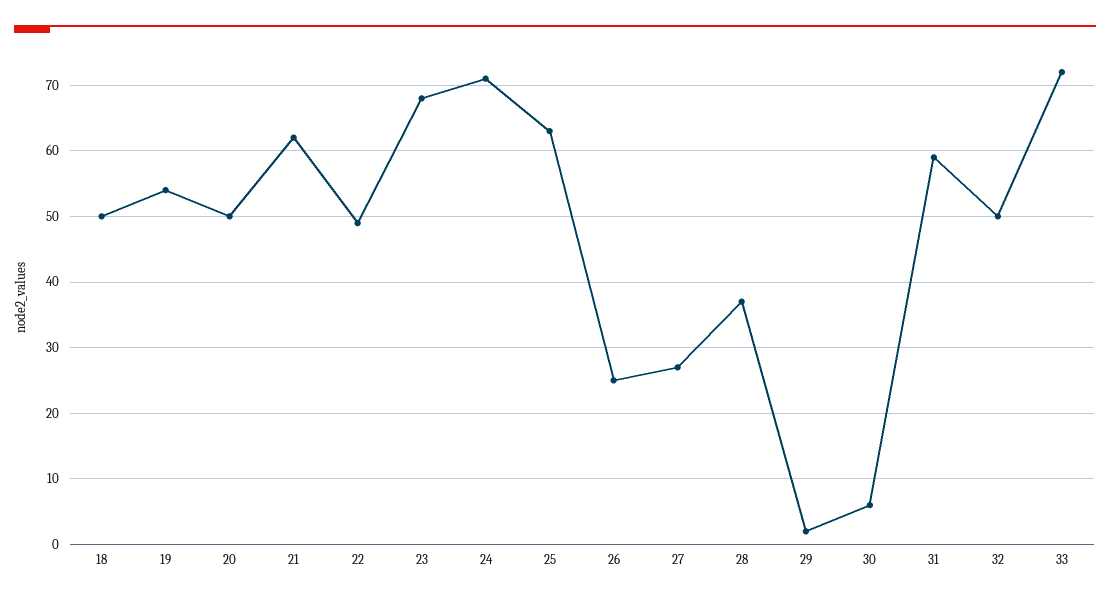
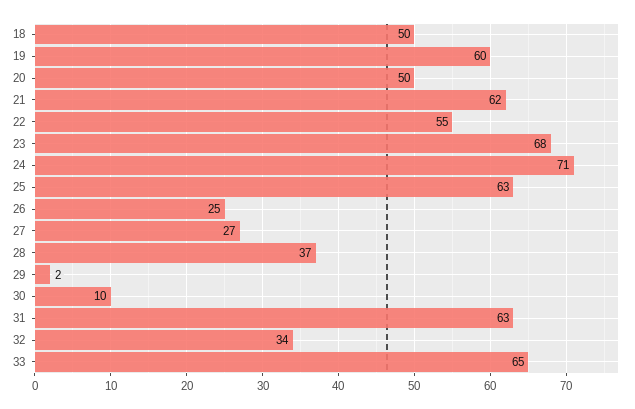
19: 54 -> 60
22: 49 -> 55
30: 6 -> 10
31: 59 -> 63
32: 50 -> 34
33: 72 -> 65

